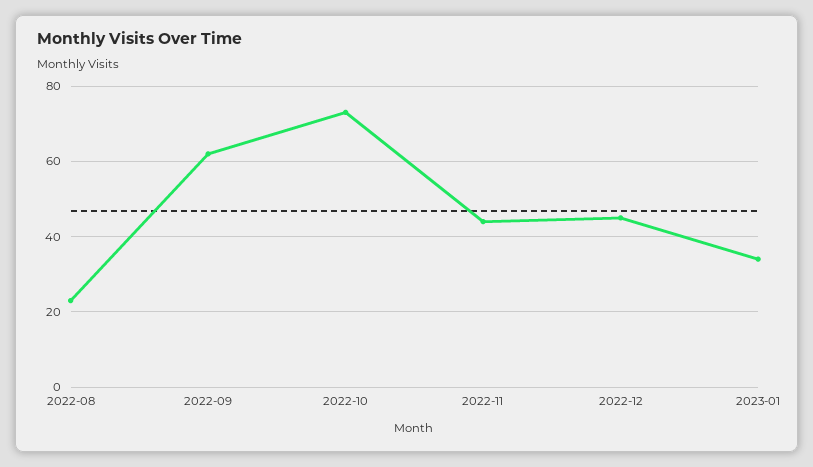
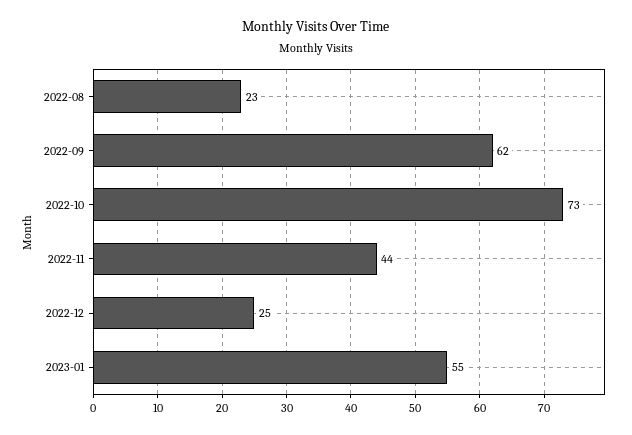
2022-12: 45 -> 25
2023-01: 35 -> 55

